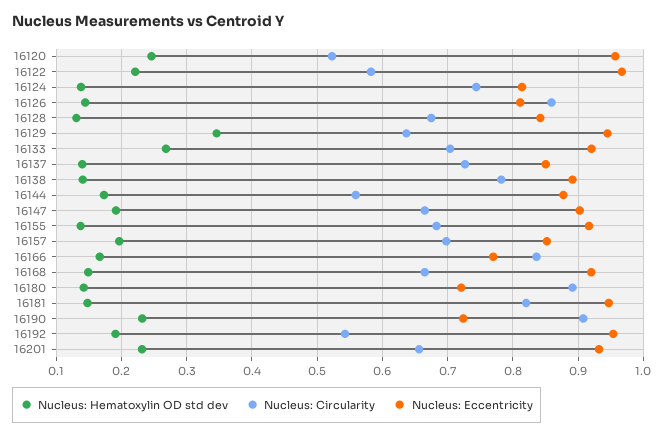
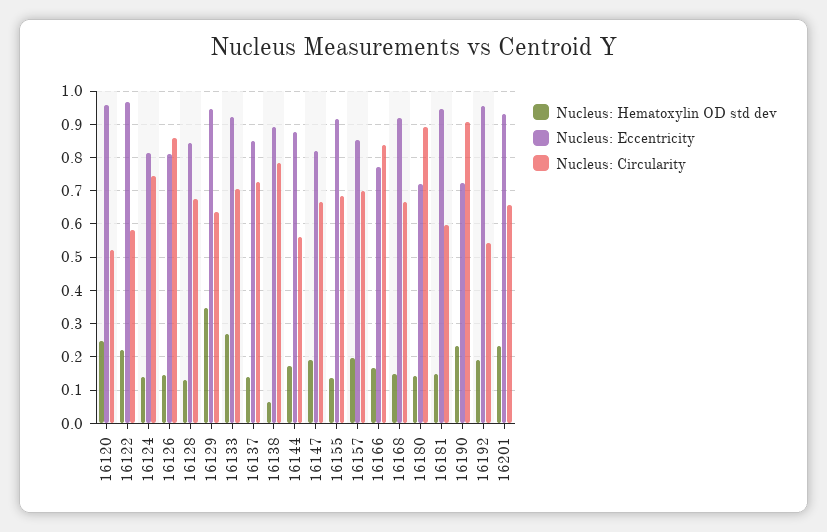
Nucleus: Hematoxylin OD std dev, 16138: 0.14 -> 0.06
Nucleus: Eccentricity, 16147: 0.9 -> 0.82
Nucleus: Circularity, 16181: 0.82 -> 0.6

